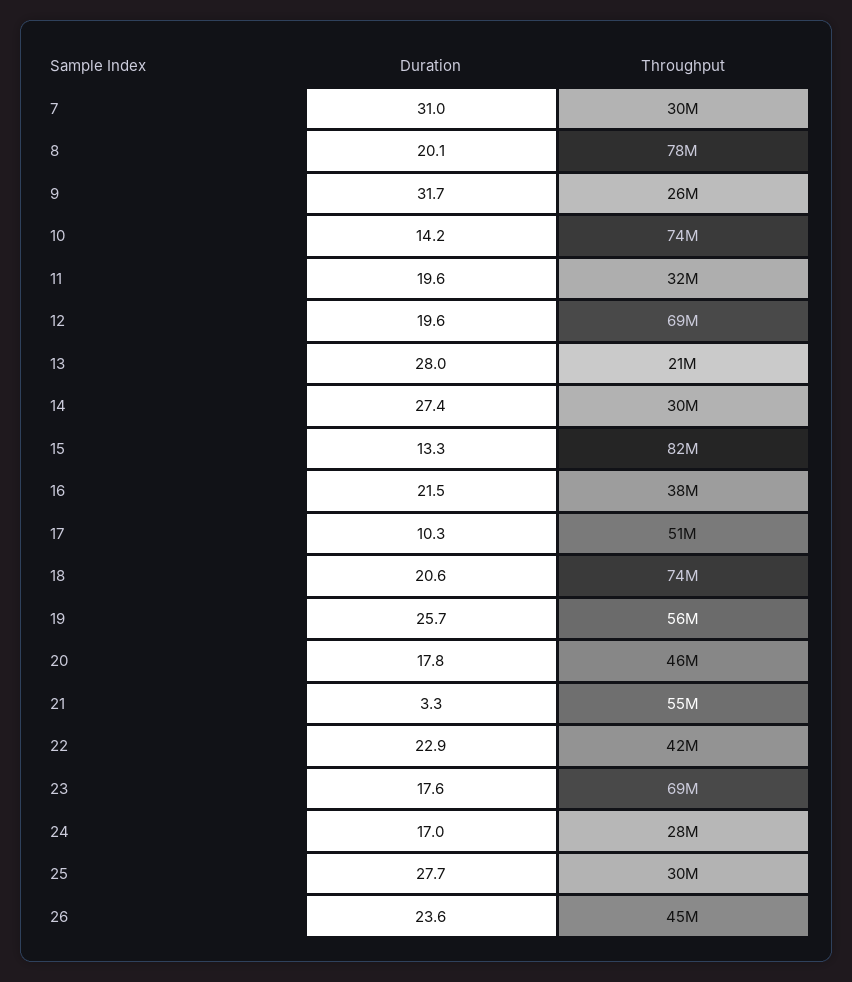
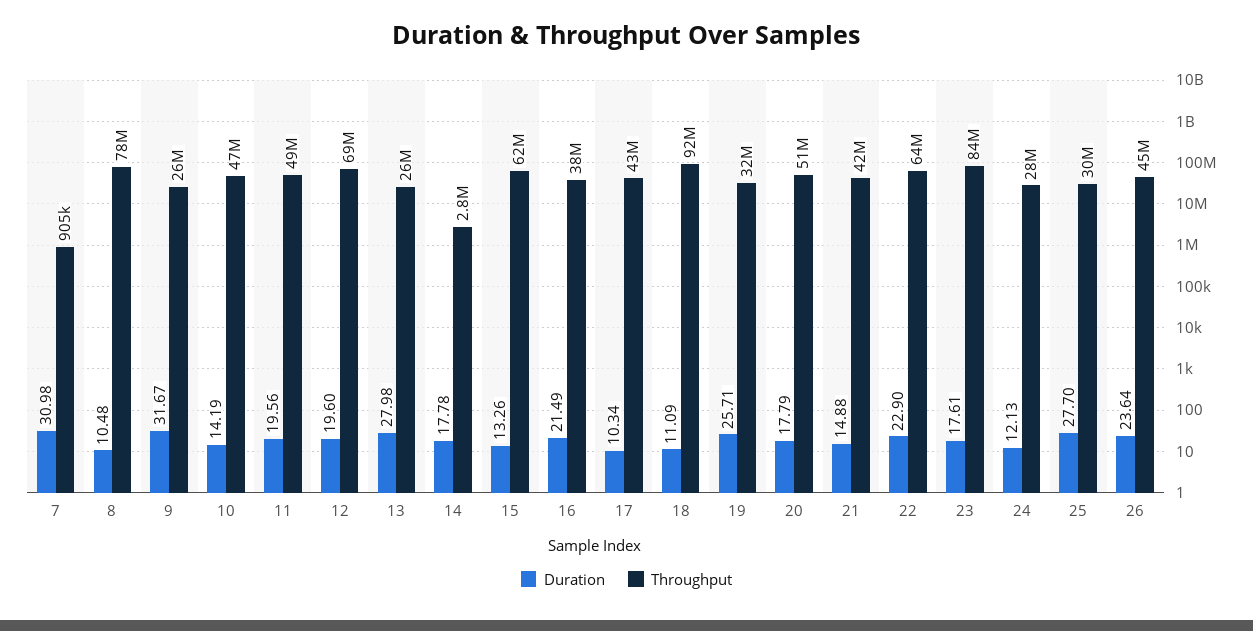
Throughput, 7: 30000000 -> 905000
Duration, 8: 20.1 -> 10.48
Throughput, 10: 74000000 -> 47000000
Throughput, 11: 32000000 -> 49000000
Throughput, 13: 21000000 -> 26000000
Duration, 14: 27.4 -> 17.78
Throughput, 14: 30000000 -> 2800000
Throughput, 15: 82000000 -> 62000000
Throughput, 17: 51000000 -> 43000000
Duration, 18: 20.6 -> 11.09
Throughput, 18: 74000000 -> 92000000
Throughput, 19: 56000000 -> 32000000
Throughput, 20: 46000000 -> 51000000
Duration, 21: 3.3 -> 14.88
Throughput, 21: 55000000 -> 42000000
Throughput, 22: 42000000 -> 64000000
Throughput, 23: 69000000 -> 84000000
Duration, 24: 17 -> 12.13

